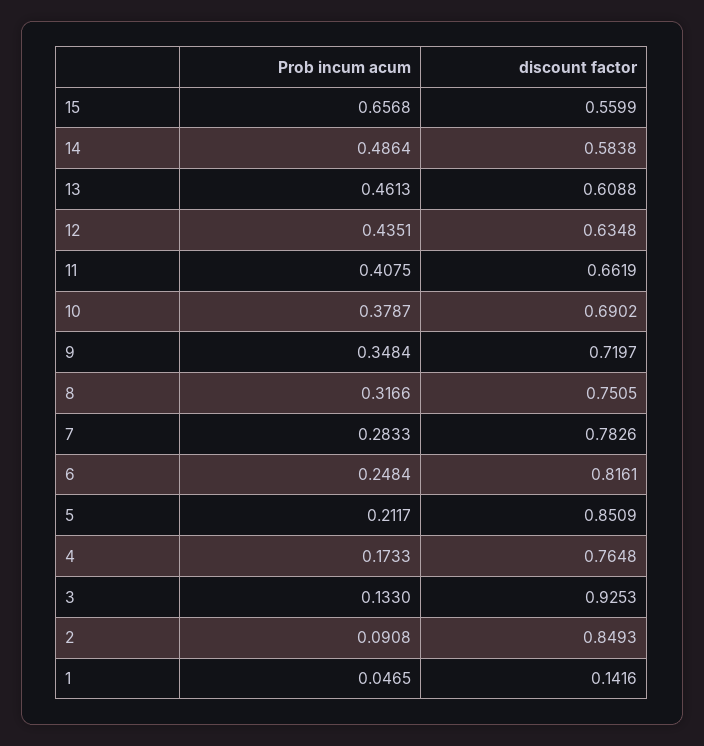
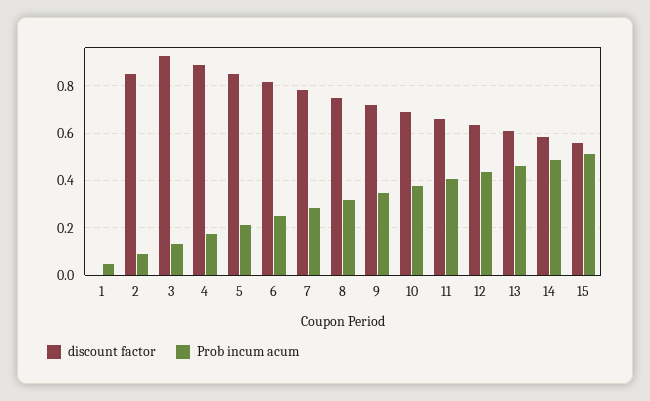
Prob incum acum, 15: 0.6568 -> 0.5
discount factor, 4: 0.7648 -> 0.9
discount factor, 1: 0.1416 -> 0

